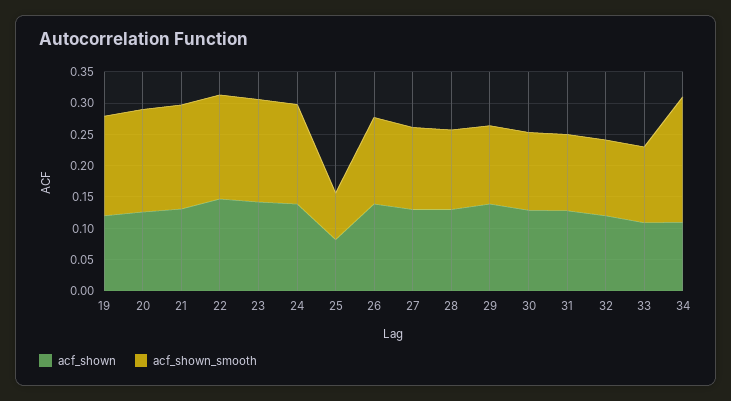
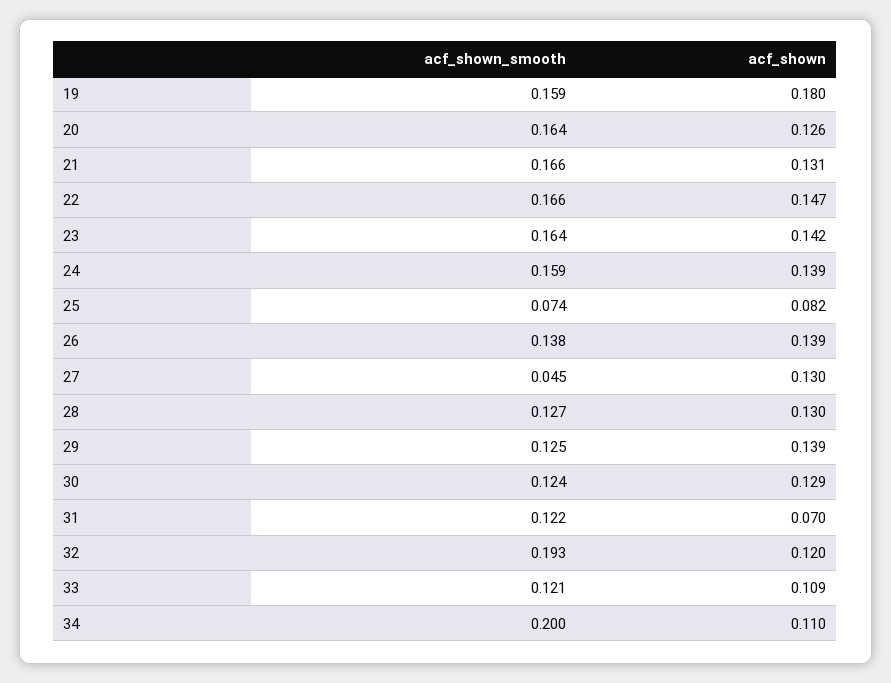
acf_shown, 19: 0.125 -> 0.18
acf_shown_smooth, 27: 0.125 -> 0.045
acf_shown, 31: 0.125 -> 0.07
acf_shown_smooth, 32: 0.125 -> 0.193

